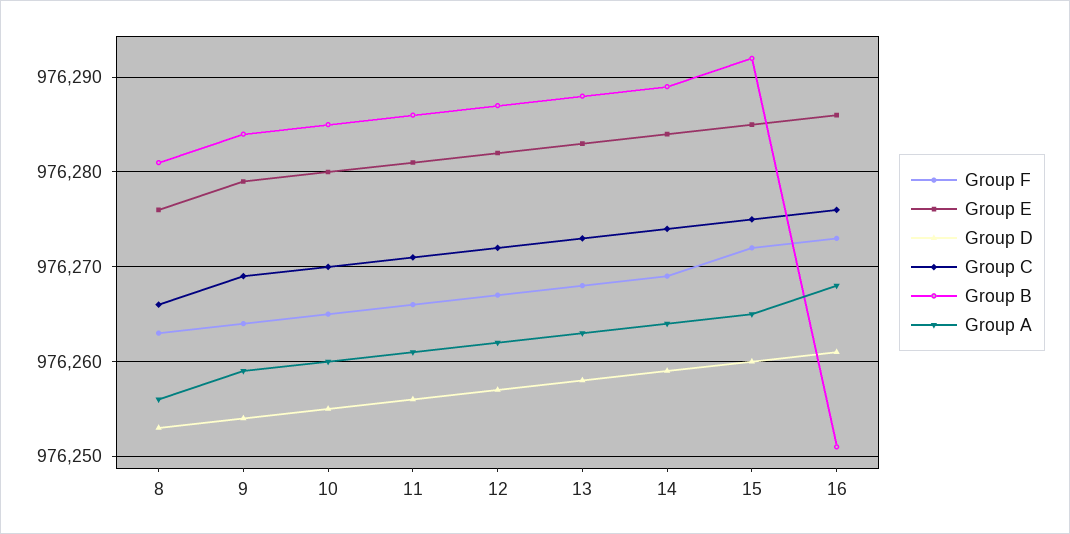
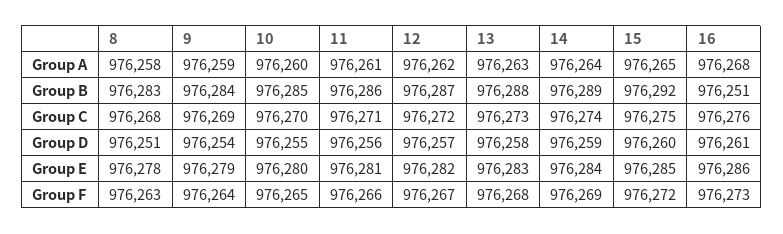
Group E, 8: 976276 -> 976278
Group D, 8: 976253 -> 976251
Group C, 8: 976266 -> 976268
Group B, 8: 976281 -> 976283
Group A, 8: 976256 -> 976258

